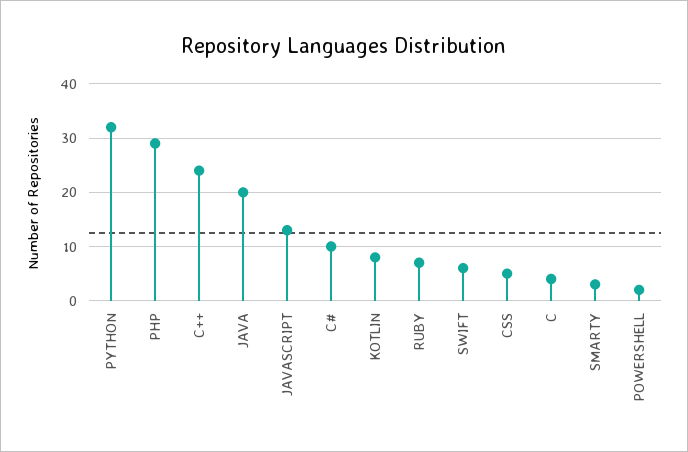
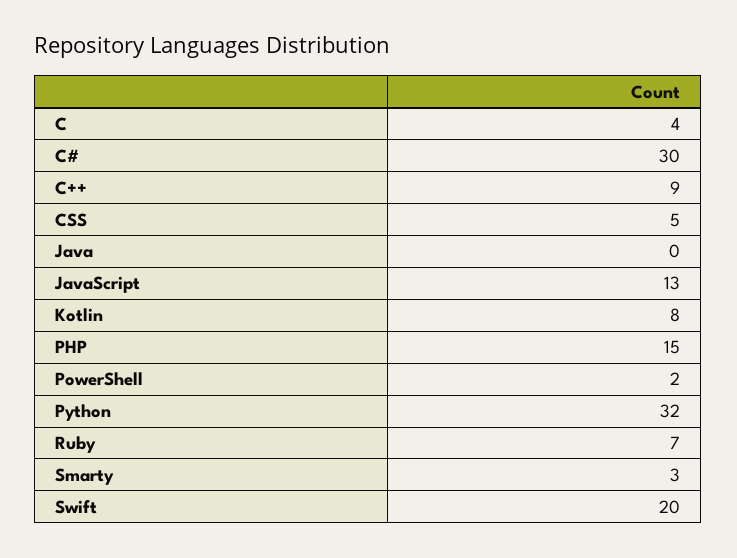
PHP: 30 -> 15
C++: 25 -> 9
JAVA: 20 -> 0
C#: 10 -> 30
SWIFT: 5 -> 20

